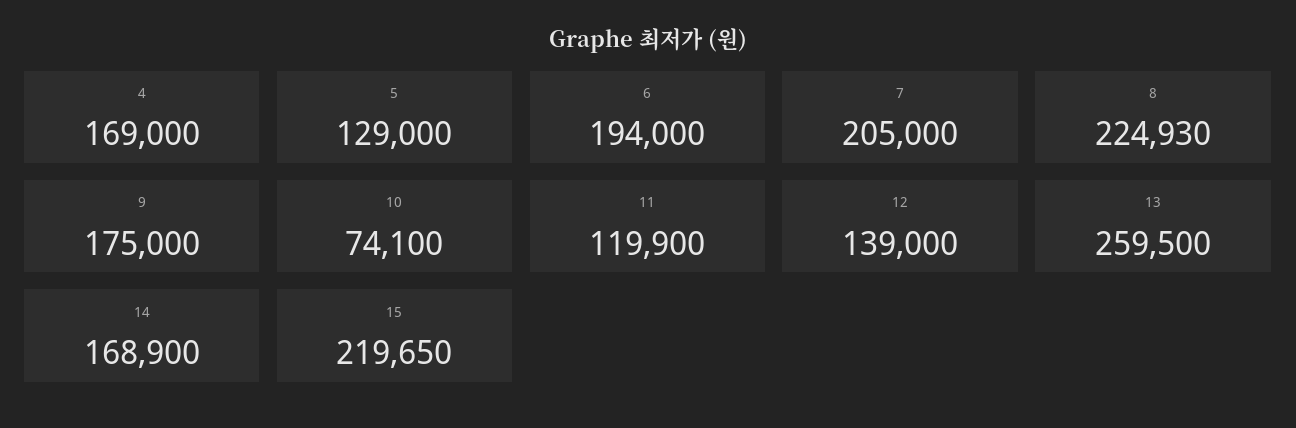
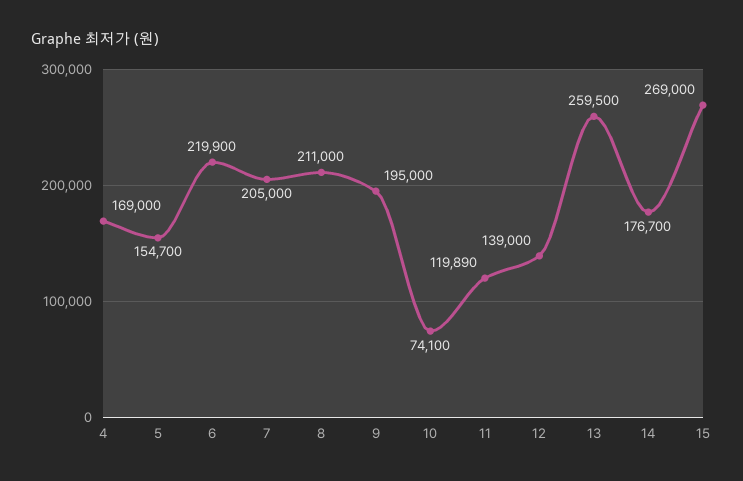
5: 129000 -> 154700
6: 194000 -> 219900
8: 224930 -> 211000
9: 175000 -> 195000
11: 119900 -> 119890
14: 168900 -> 176700
15: 219650 -> 269000

